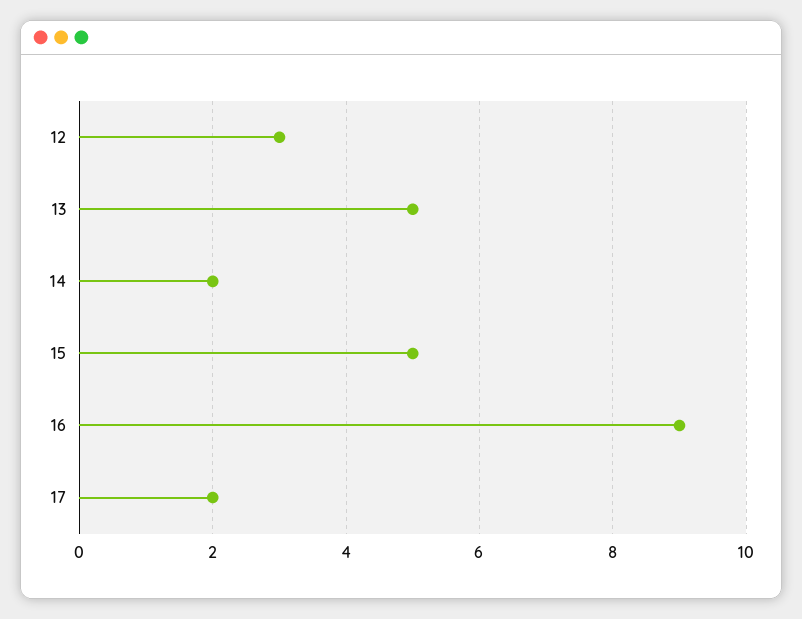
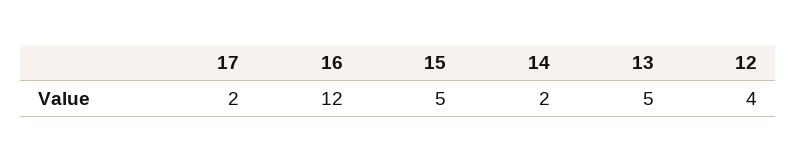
12: 3 -> 4
16: 9 -> 12

